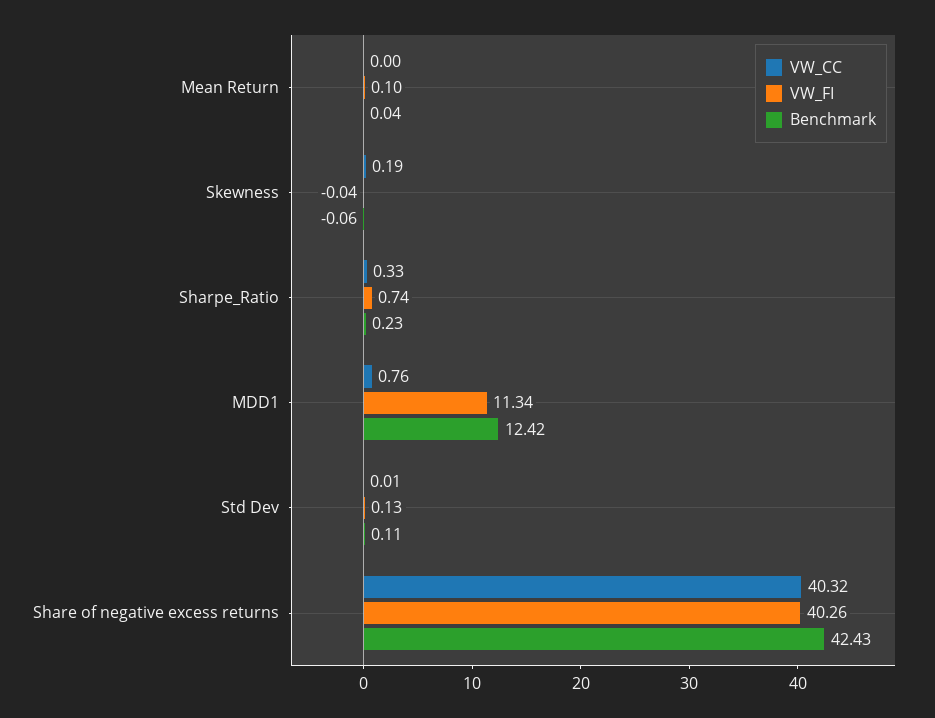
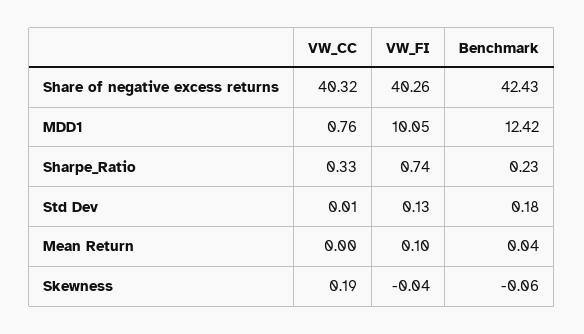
VW_FI, MDD1: 11.34 -> 10.05
Benchmark, Std Dev: 0.11 -> 0.18

